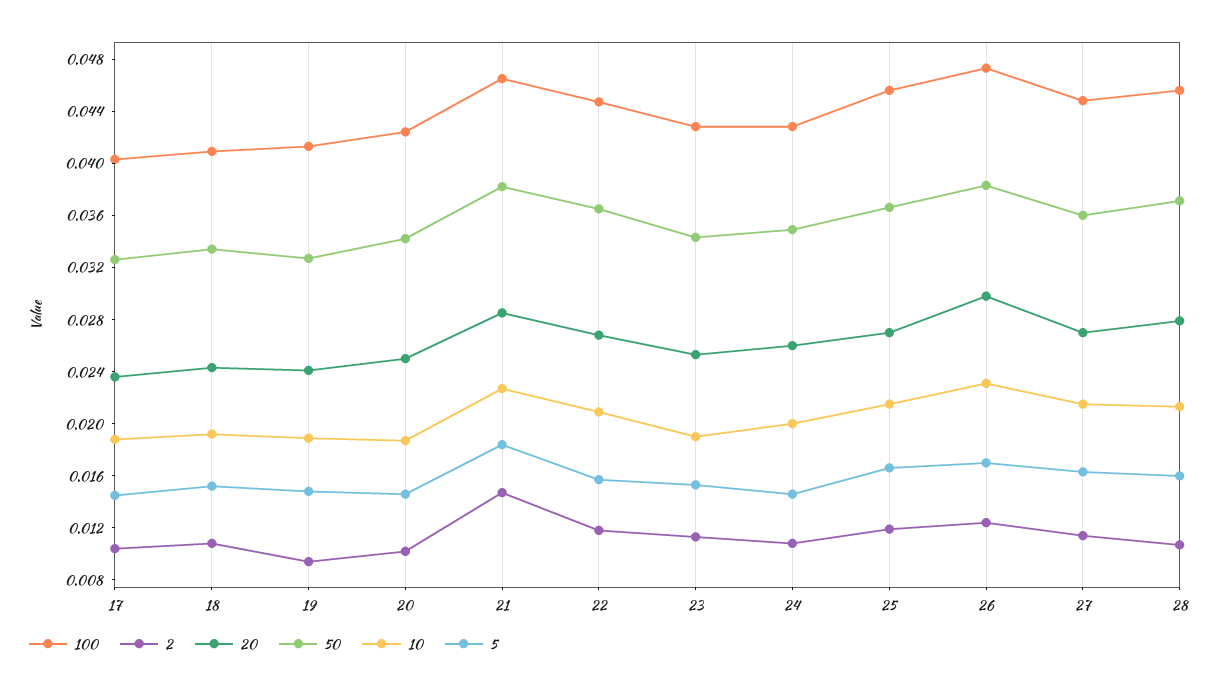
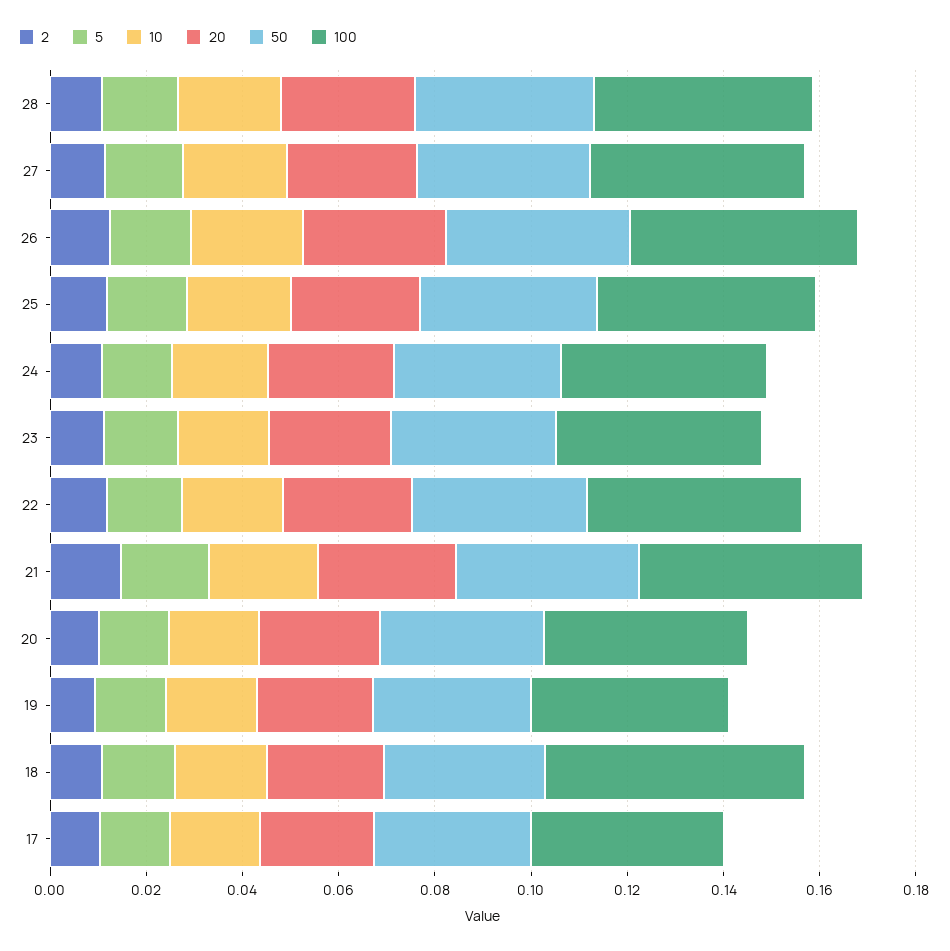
100, 18: 0.041 -> 0.055

